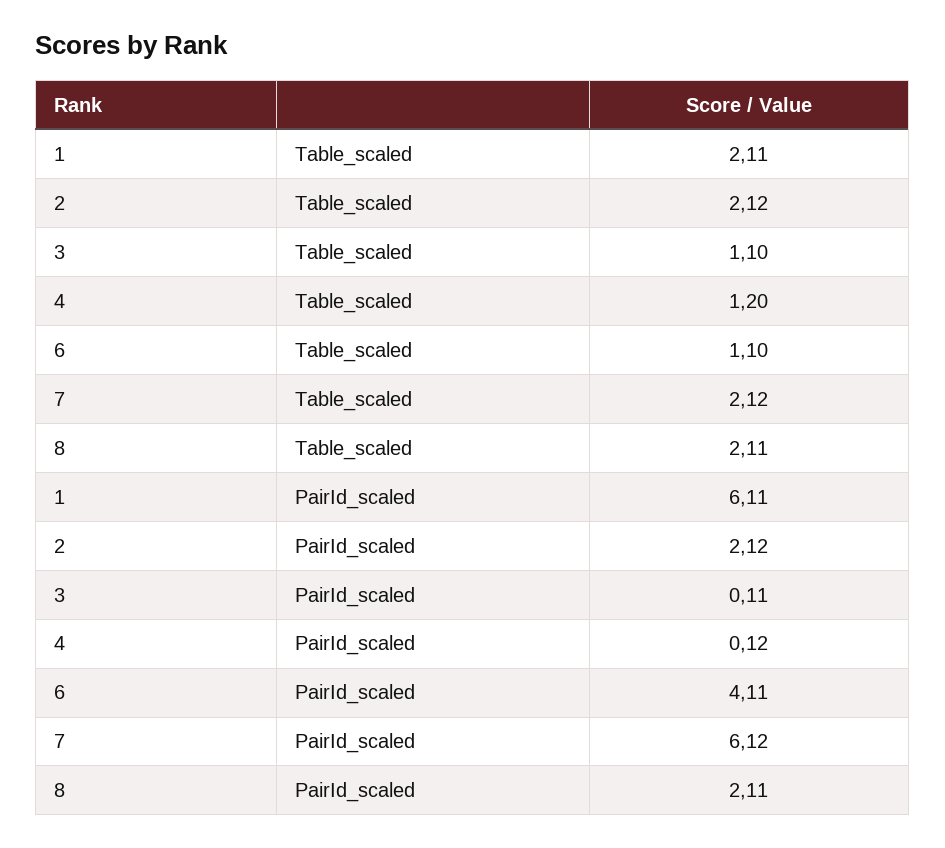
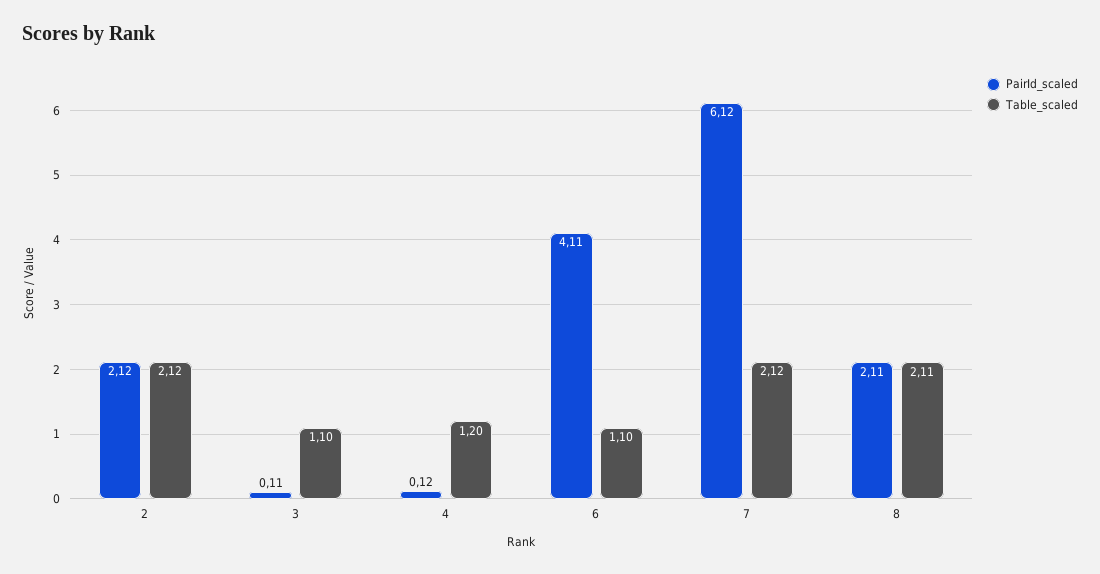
Table_scaled, 1: 2.11 -> none
PairId_scaled, 1: 6.11 -> none

